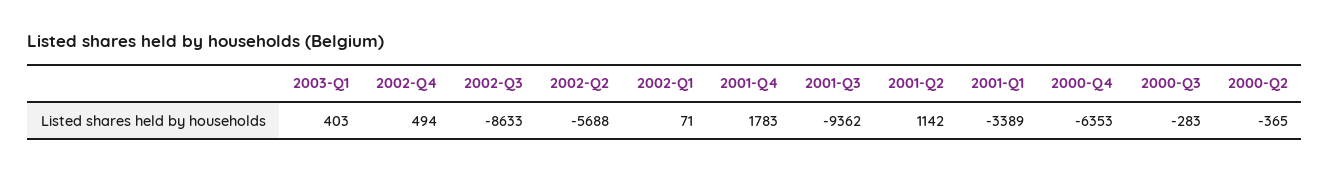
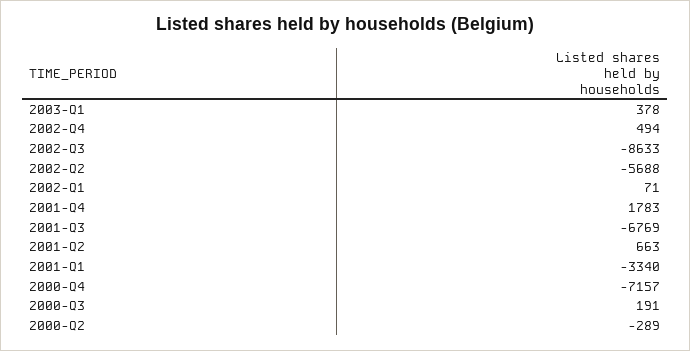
2003-Q1: 403 -> 378
2001-Q3: -9362 -> -6769
2001-Q2: 1142 -> 663
2001-Q1: -3389 -> -3340
2000-Q4: -6353 -> -7157
2000-Q3: -283 -> 191
2000-Q2: -365 -> -289

